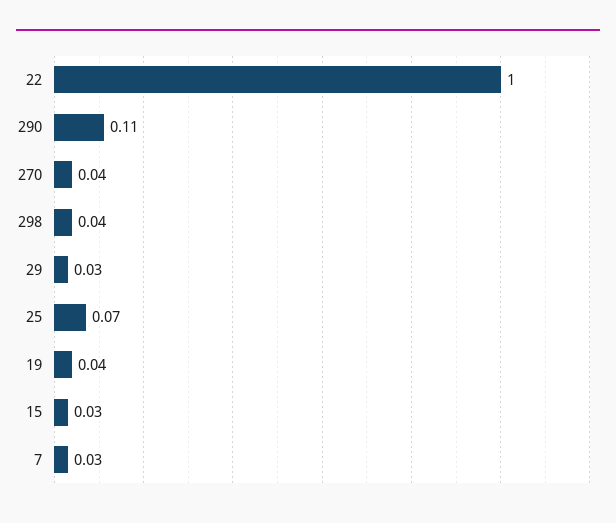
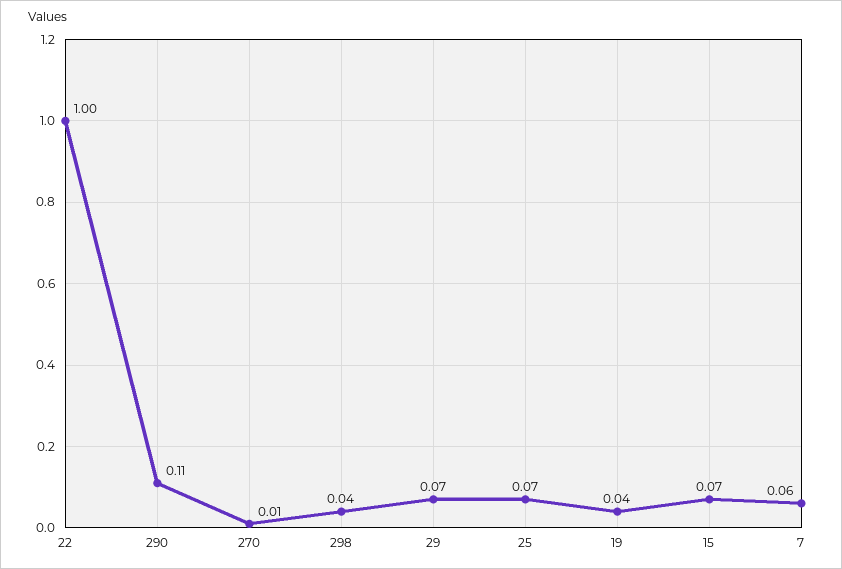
270: 0.04 -> 0.01
29: 0.03 -> 0.07
15: 0.03 -> 0.07
7: 0.03 -> 0.06

